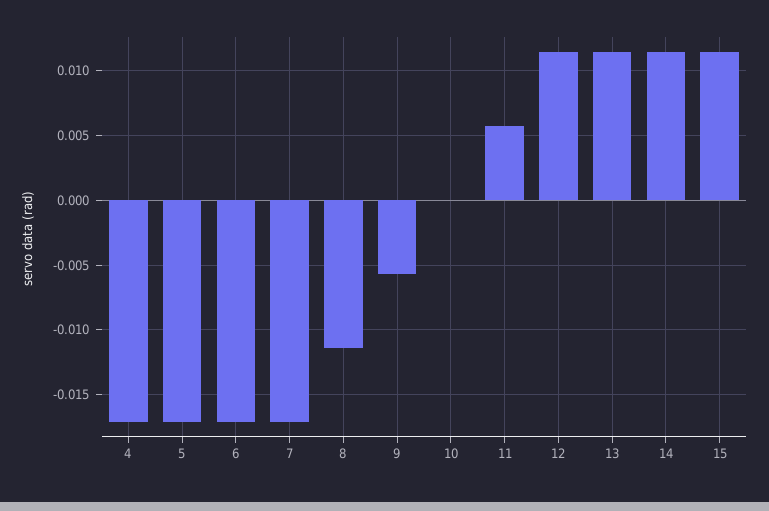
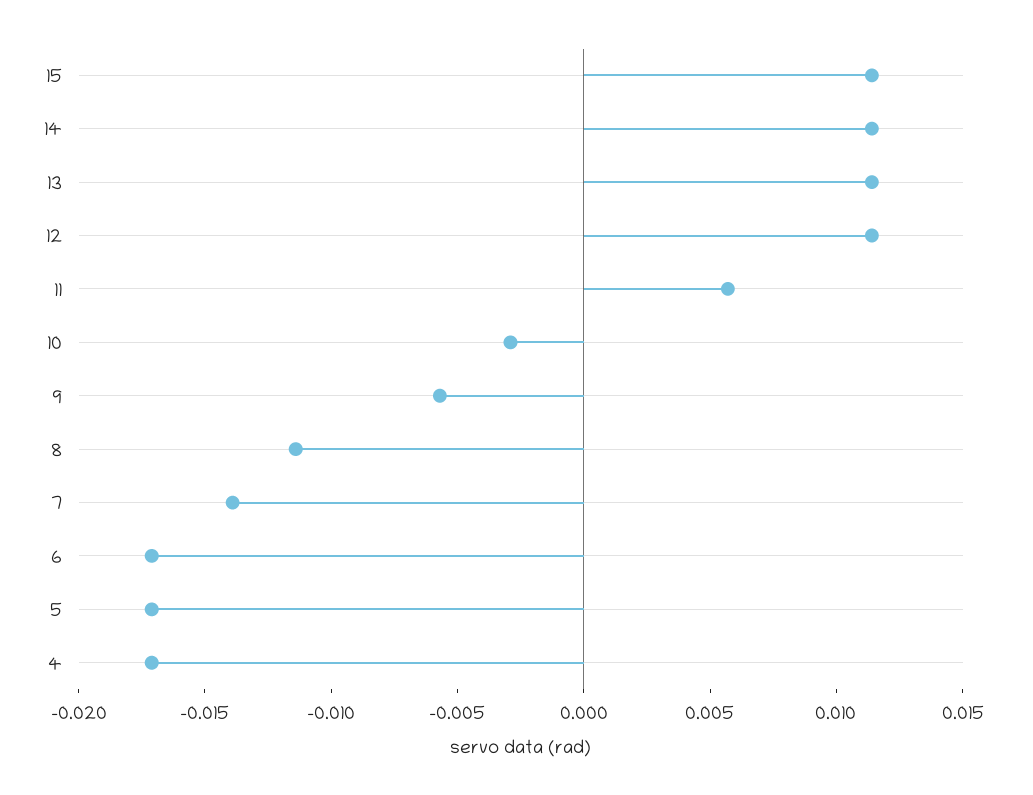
7: -0.017 -> -0.014
10: 0 -> -0.003

